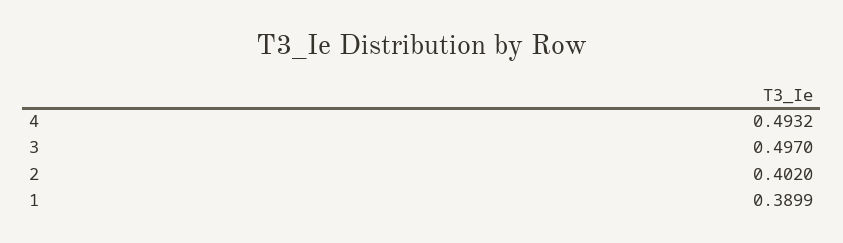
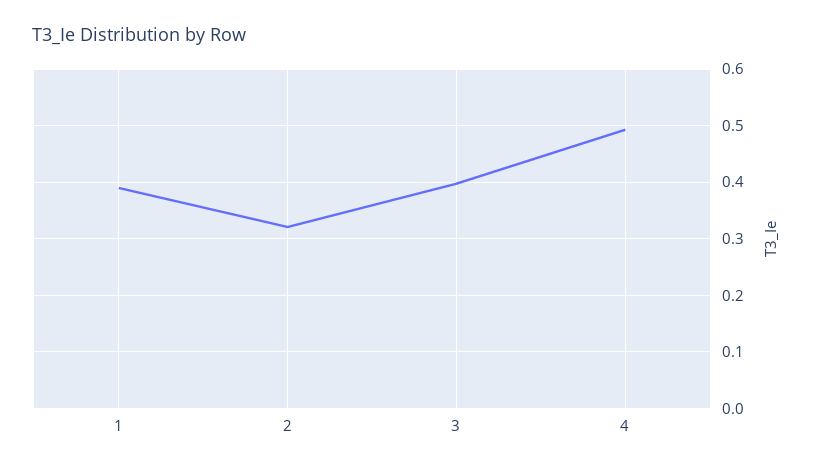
3: 0.497 -> 0.4
2: 0.402 -> 0.32

